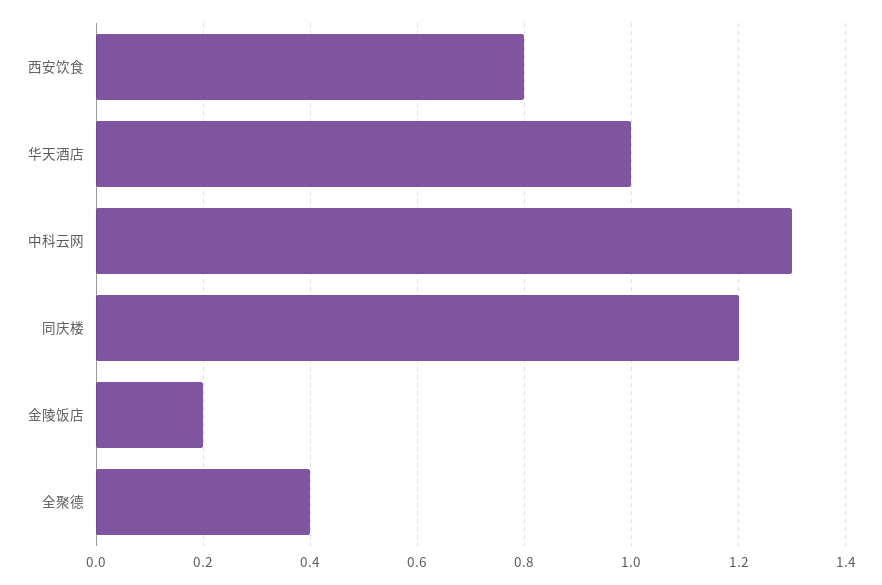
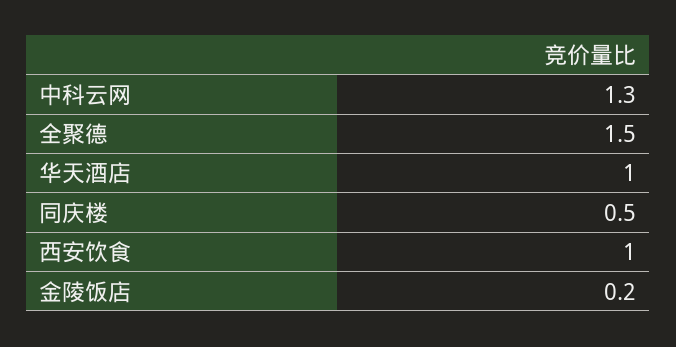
西安饮食: 0.8 -> 1
同庆楼: 1.2 -> 0.5
全聚德: 0.4 -> 1.5

